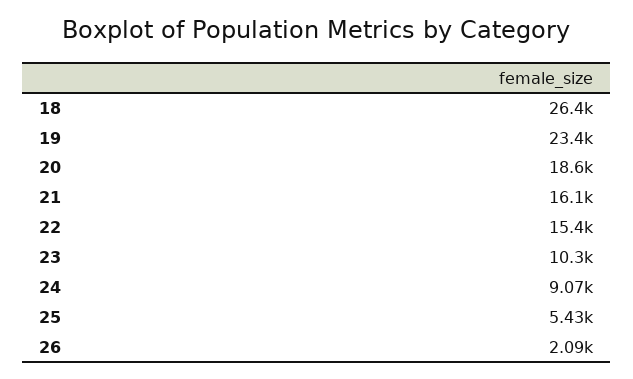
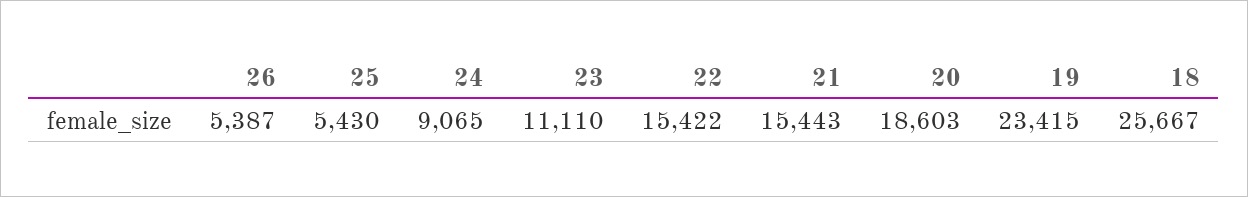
18: 26400 -> 25667
21: 16100 -> 15443
23: 10300 -> 11110
26: 2090 -> 5387

